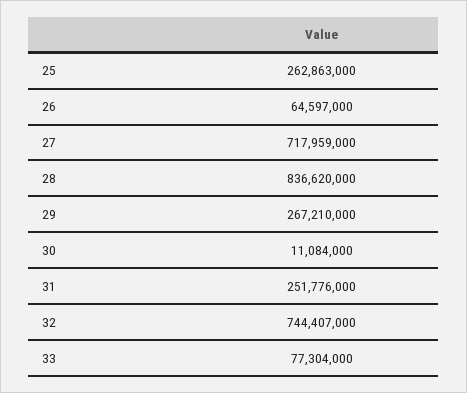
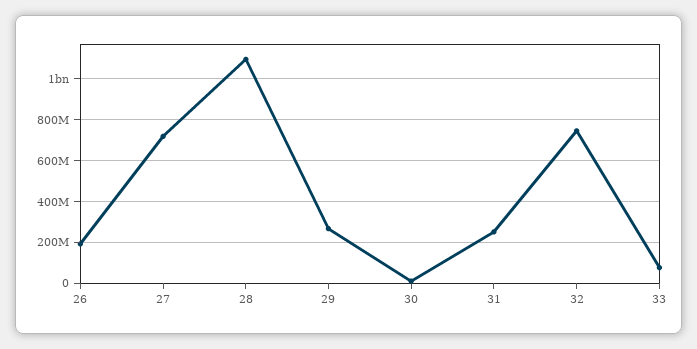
25: 262863000 -> none
26: 64597000 -> 200000000
28: 836620000 -> 1100000000

